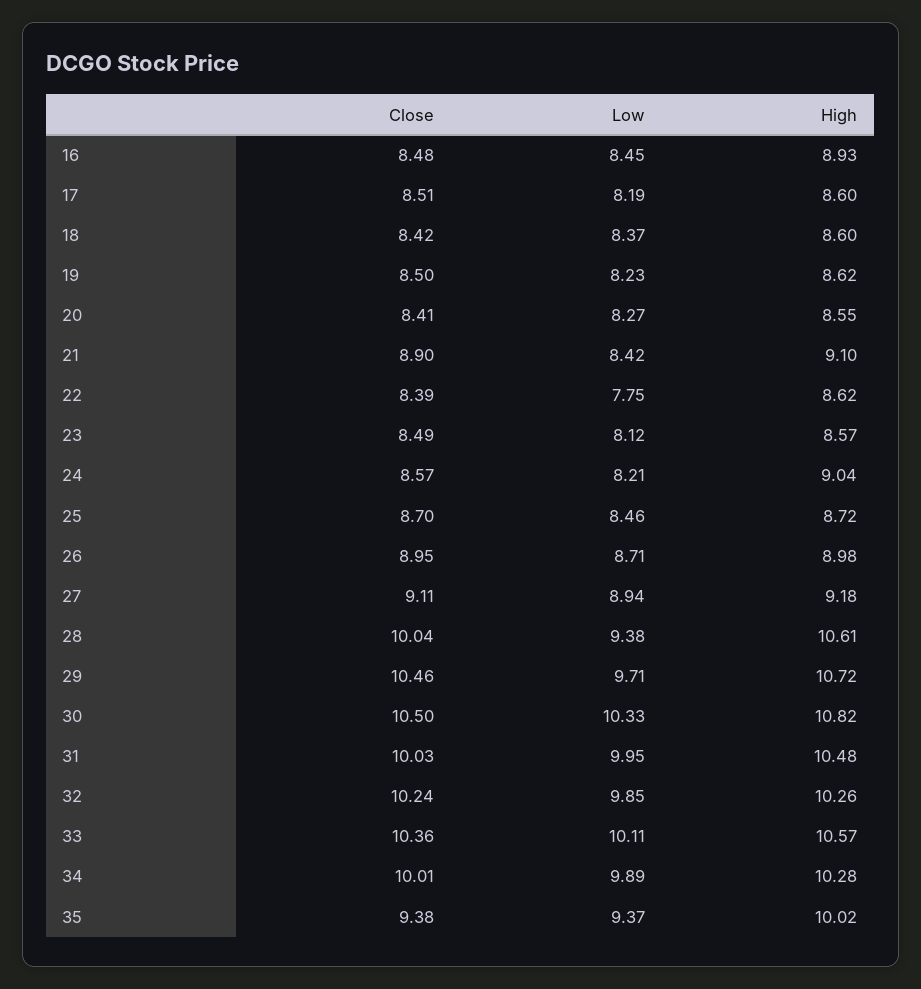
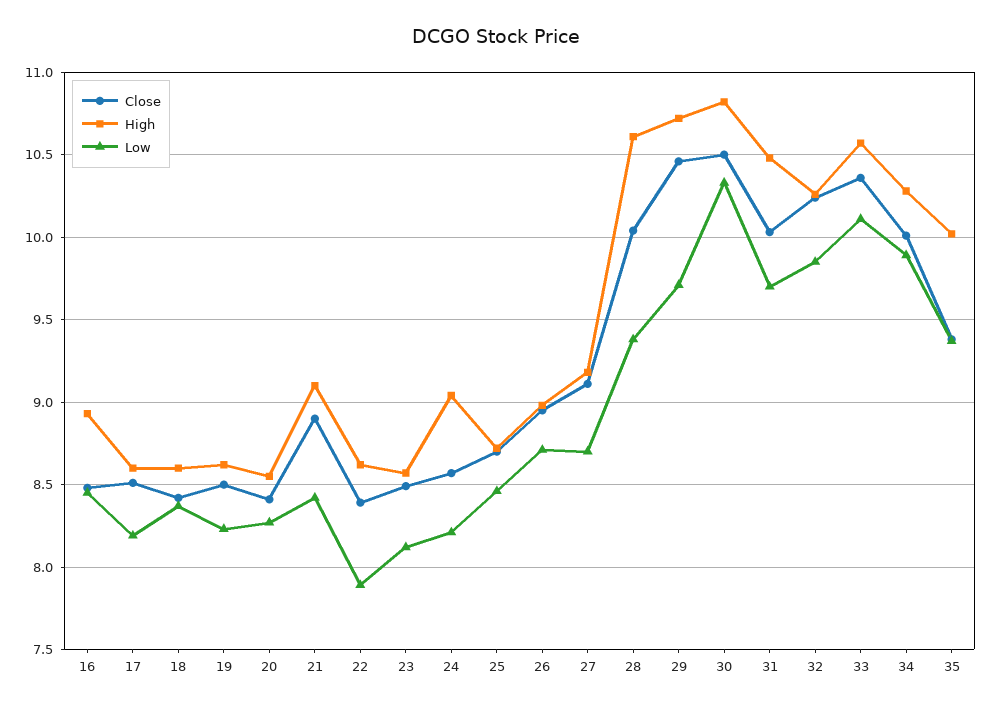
Low, 22: 7.75 -> 7.9
Low, 27: 8.94 -> 8.7
Low, 31: 9.95 -> 9.7

